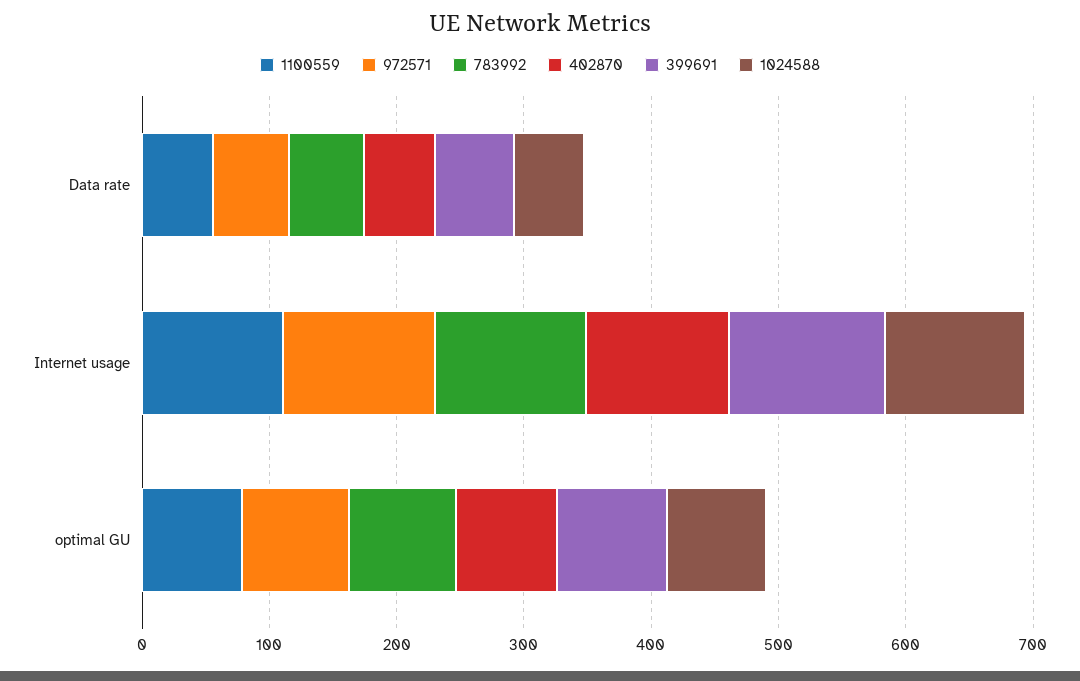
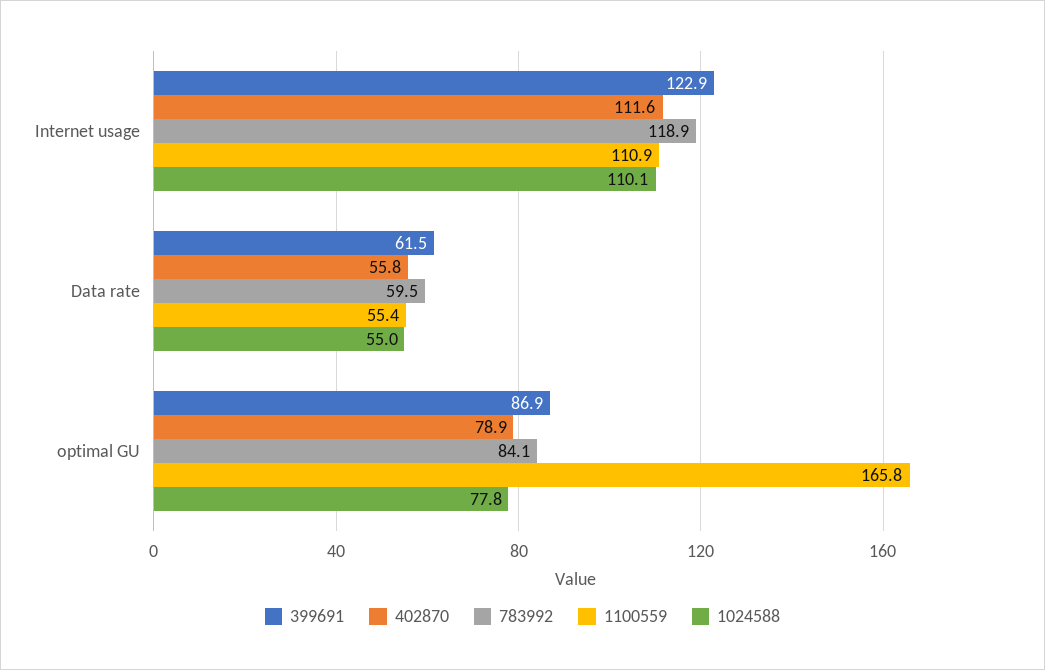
972571, Data rate: 60 -> none
972571, Internet usage: 120 -> none
1100559, optimal GU: 80 -> 165.8
972571, optimal GU: 80 -> none

